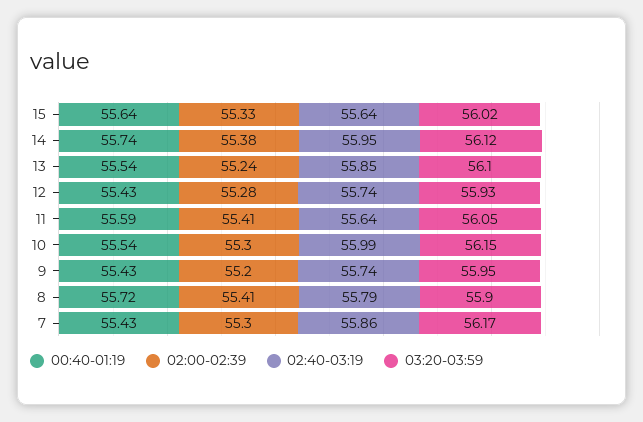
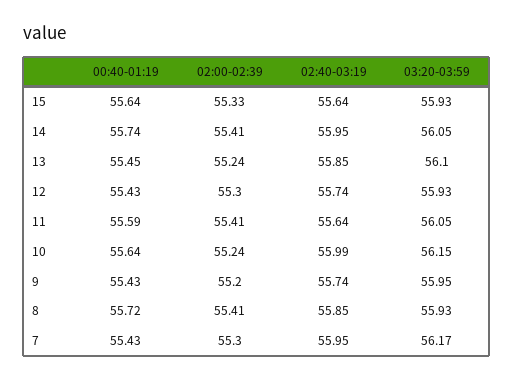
03:20-03:59, 15: 56.02 -> 55.93
02:00-02:39, 14: 55.38 -> 55.41
03:20-03:59, 14: 56.12 -> 56.05
00:40-01:19, 13: 55.54 -> 55.45
02:00-02:39, 12: 55.28 -> 55.3
00:40-01:19, 10: 55.54 -> 55.64
02:00-02:39, 10: 55.3 -> 55.24
02:40-03:19, 8: 55.79 -> 55.85
03:20-03:59, 8: 55.9 -> 55.93
02:40-03:19, 7: 55.86 -> 55.95

